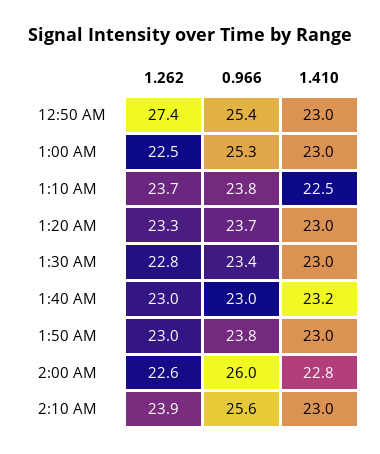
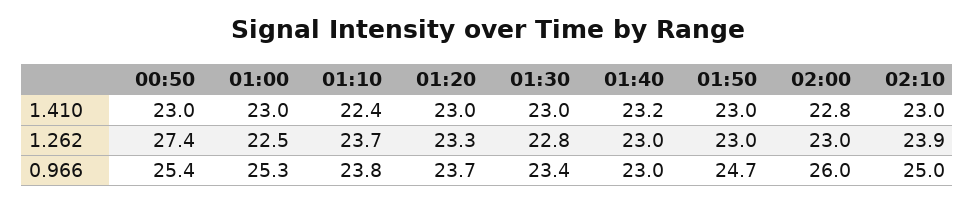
1.410, 1:10 AM: 22.5 -> 22.4
0.966, 1:50 AM: 23.8 -> 24.7
1.262, 2:00 AM: 22.6 -> 23
0.966, 2:10 AM: 25.6 -> 25

